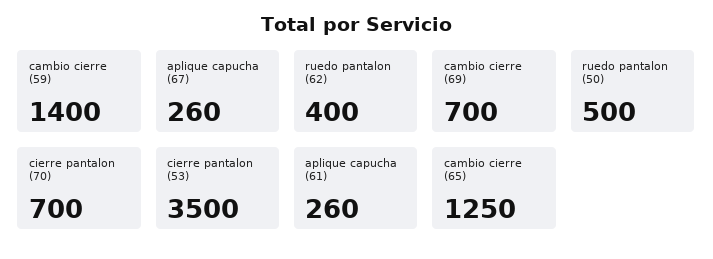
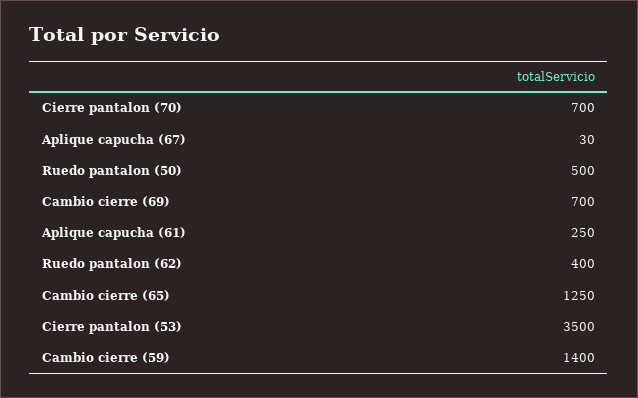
aplique capucha (67): 260 -> 30
aplique capucha (61): 260 -> 250

